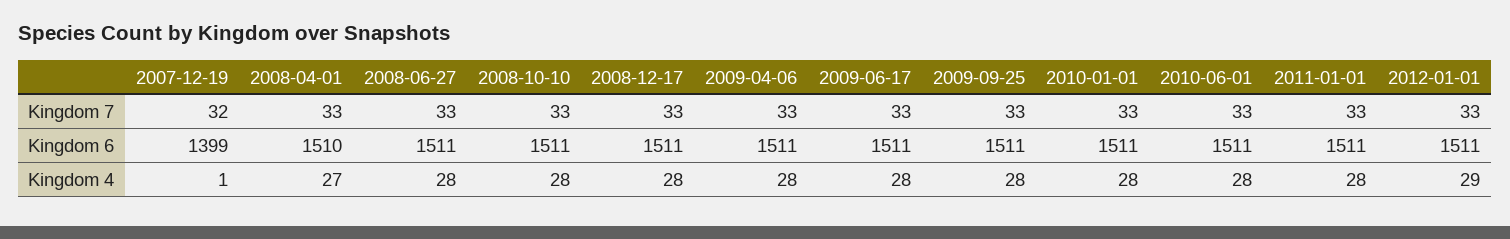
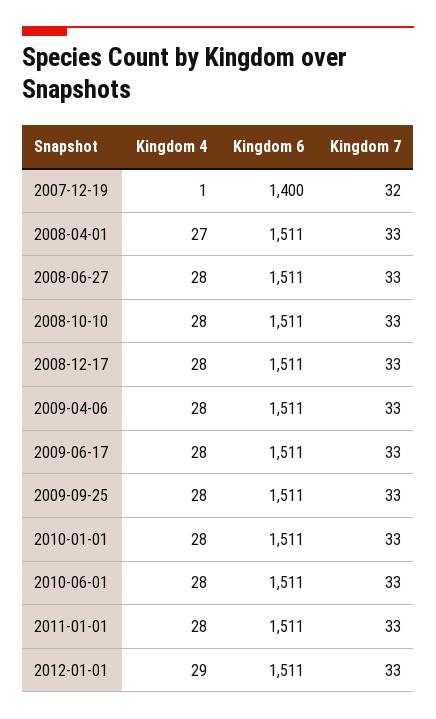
2007-12-19, Kingdom 6: 1399 -> 1400
2008-04-01, Kingdom 6: 1510 -> 1511

